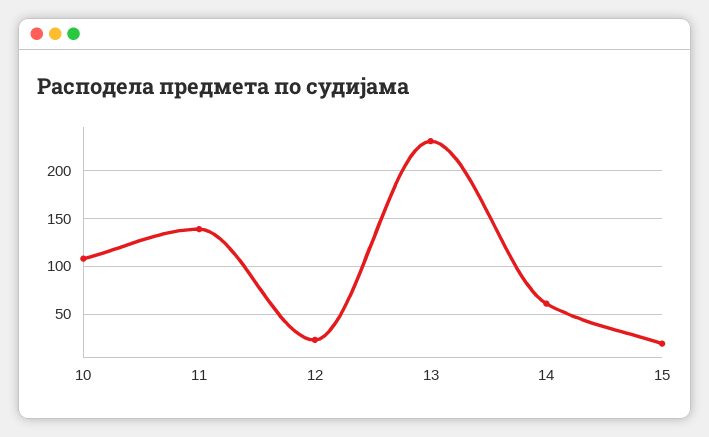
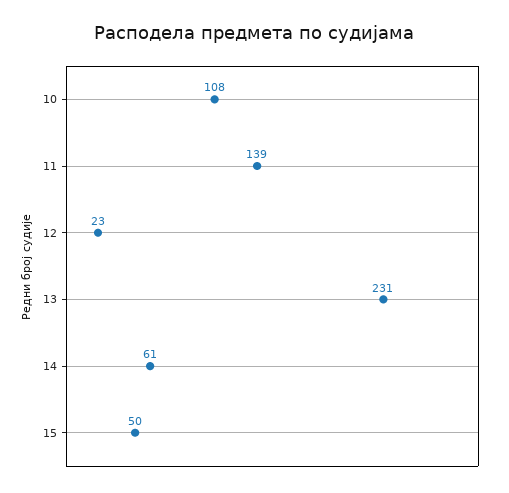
15: 20 -> 50

